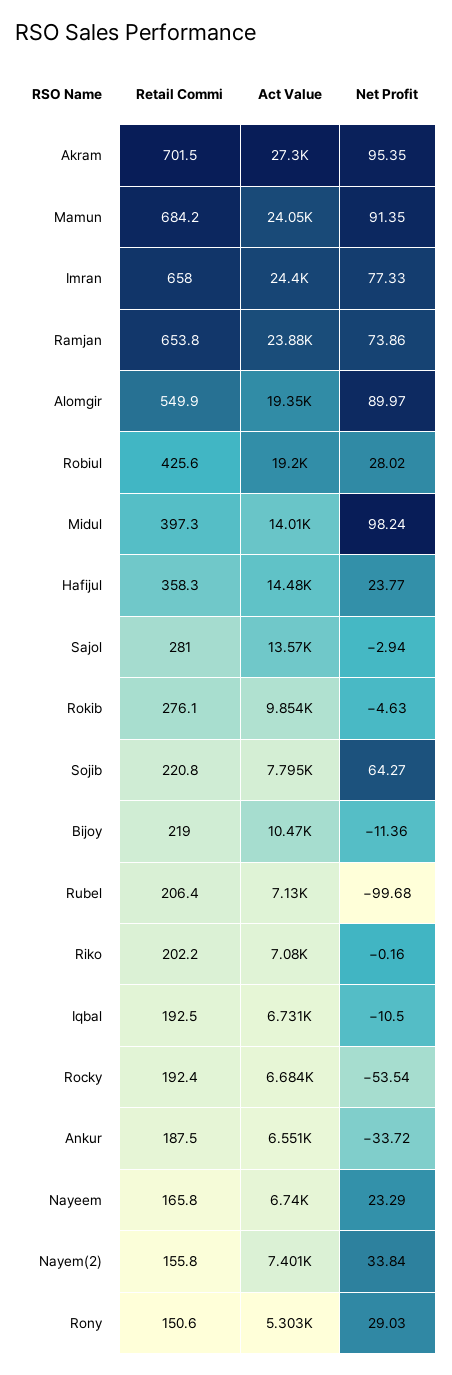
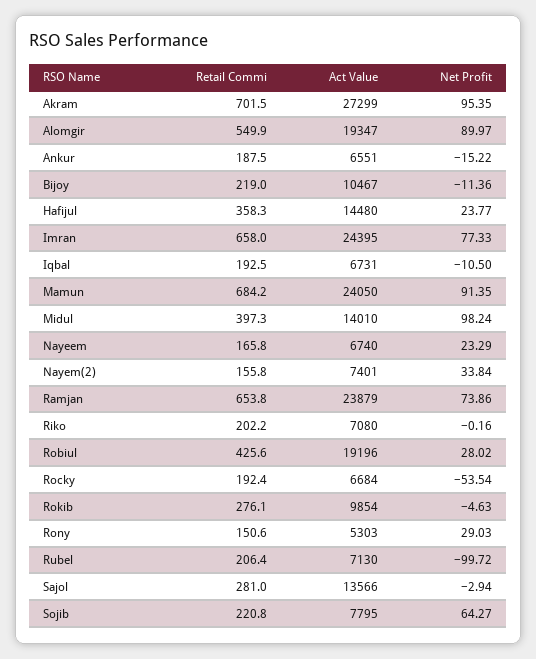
Net Profit, Rubel: -99.68 -> -99.72
Net Profit, Ankur: -33.72 -> -15.22

